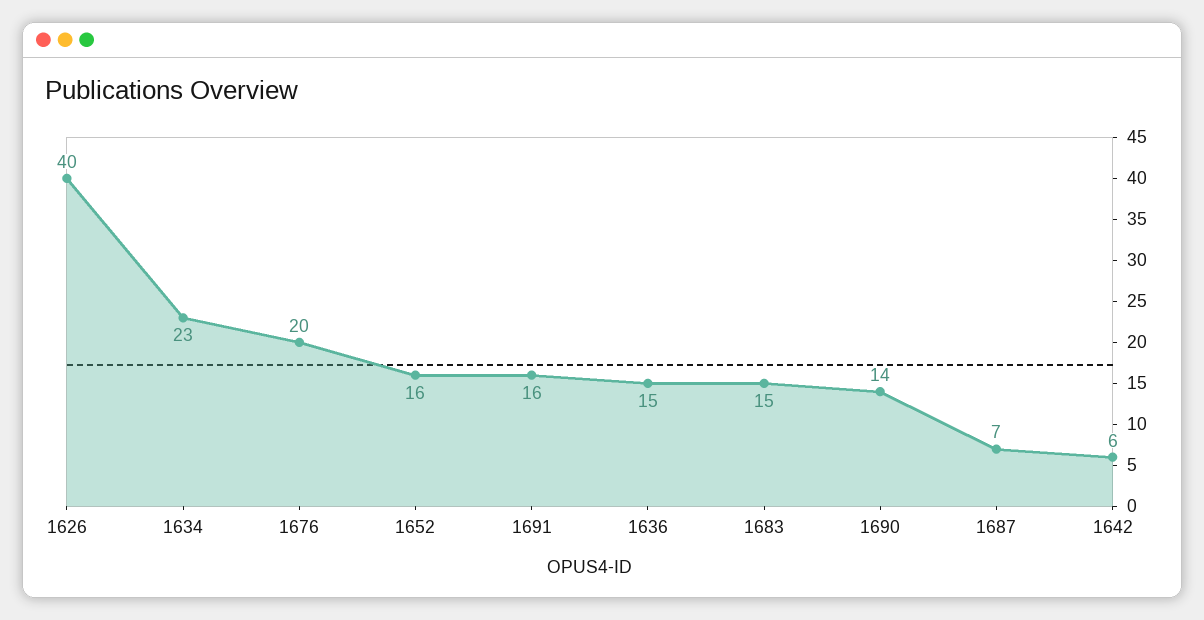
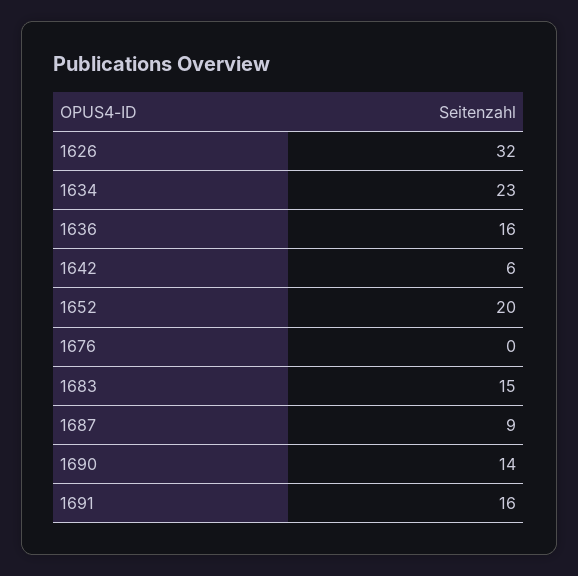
1626: 40 -> 32
1676: 20 -> 0
1652: 16 -> 20
1636: 15 -> 16
1687: 7 -> 9

